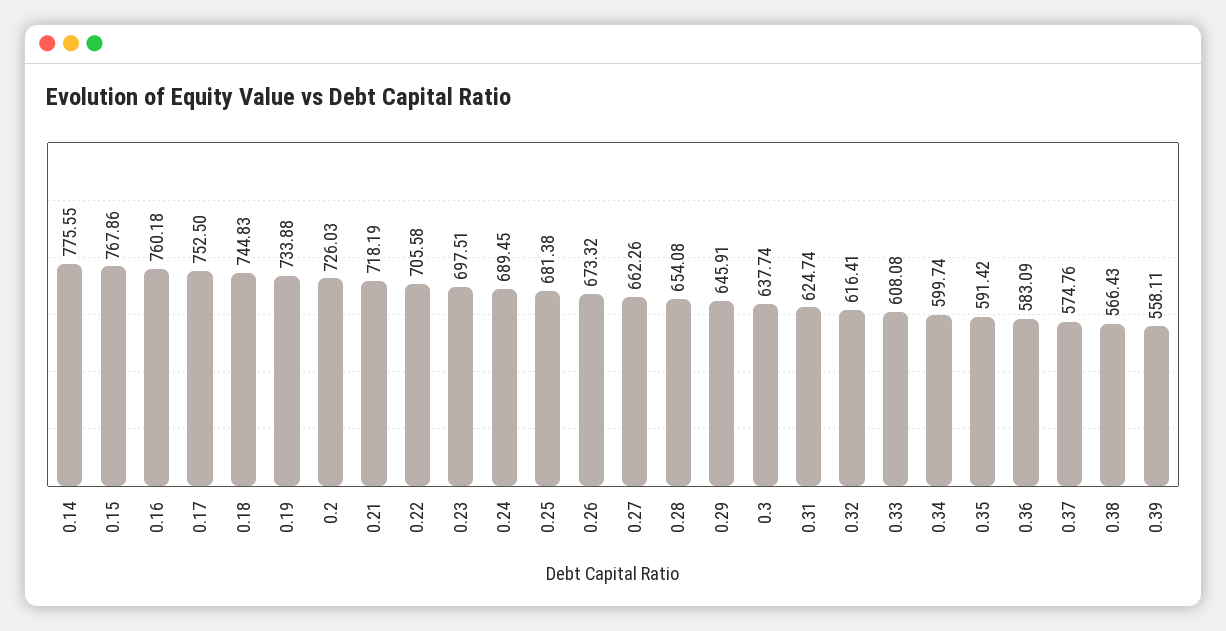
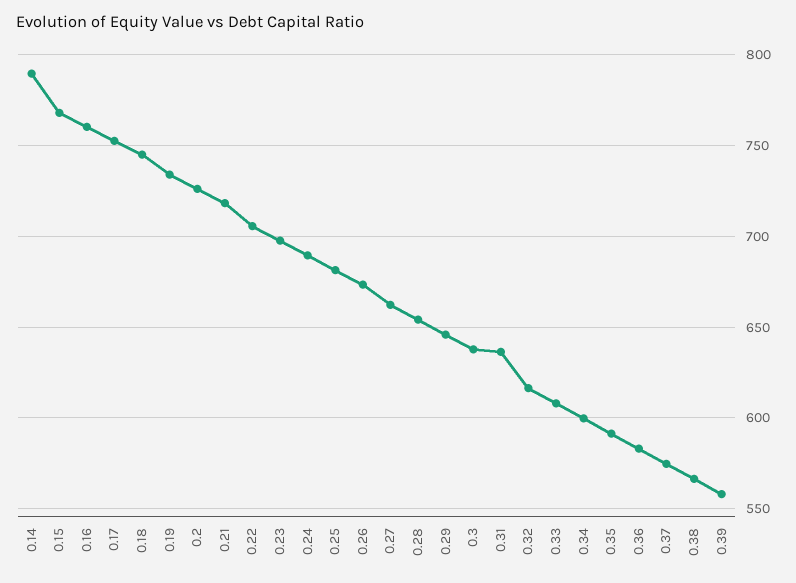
0.14: 775.55 -> 790
0.31: 624.74 -> 635

